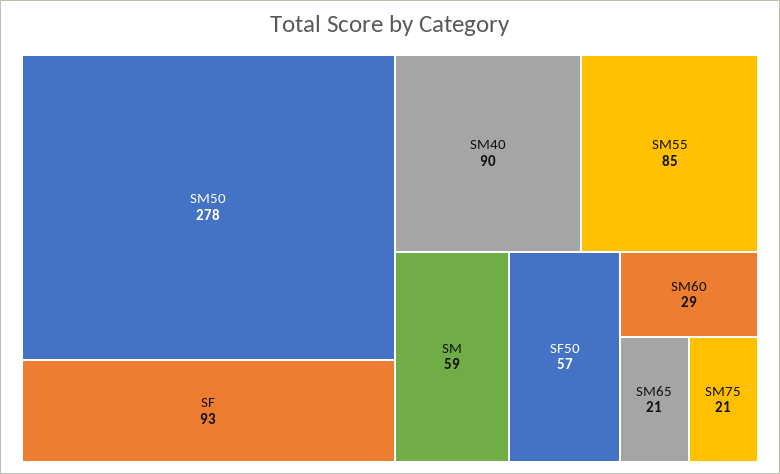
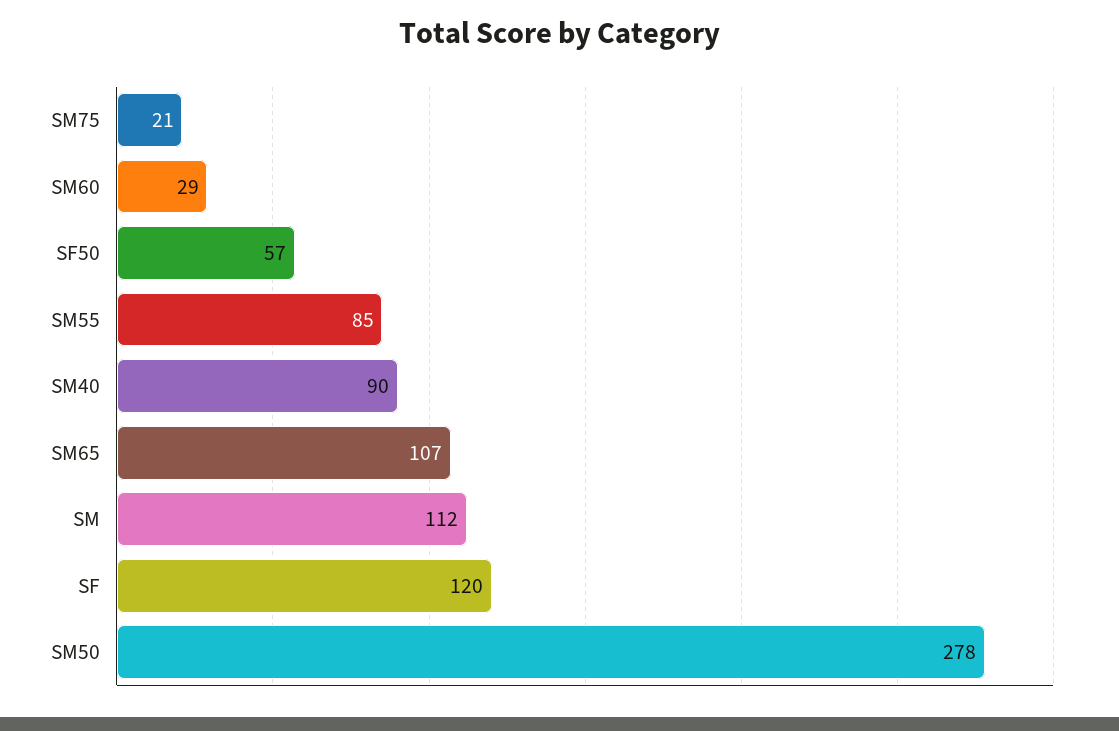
SF: 93 -> 120
SM: 59 -> 112
SM65: 21 -> 107

